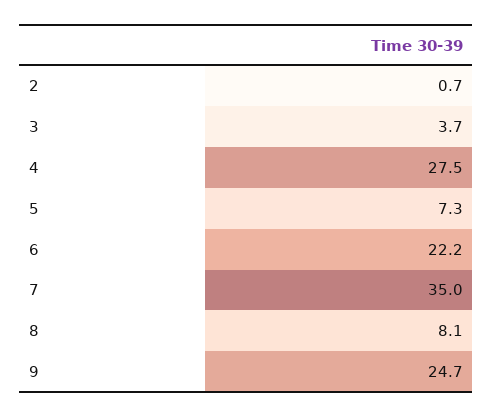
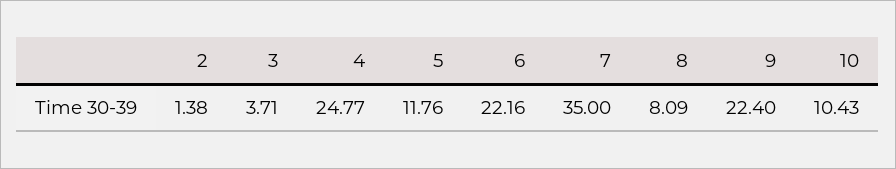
2: 0.7 -> 1.38
4: 27.5 -> 24.77
5: 7.3 -> 11.76
9: 24.7 -> 22.4
10: none -> 10.43

